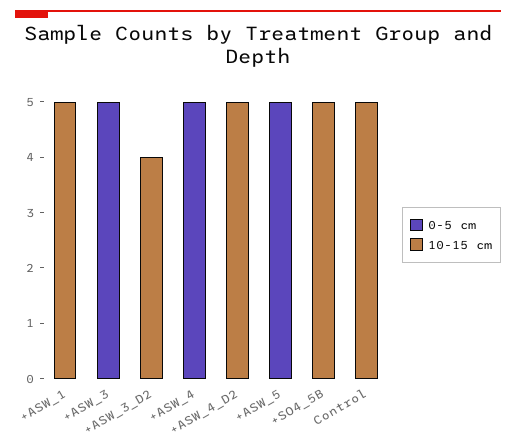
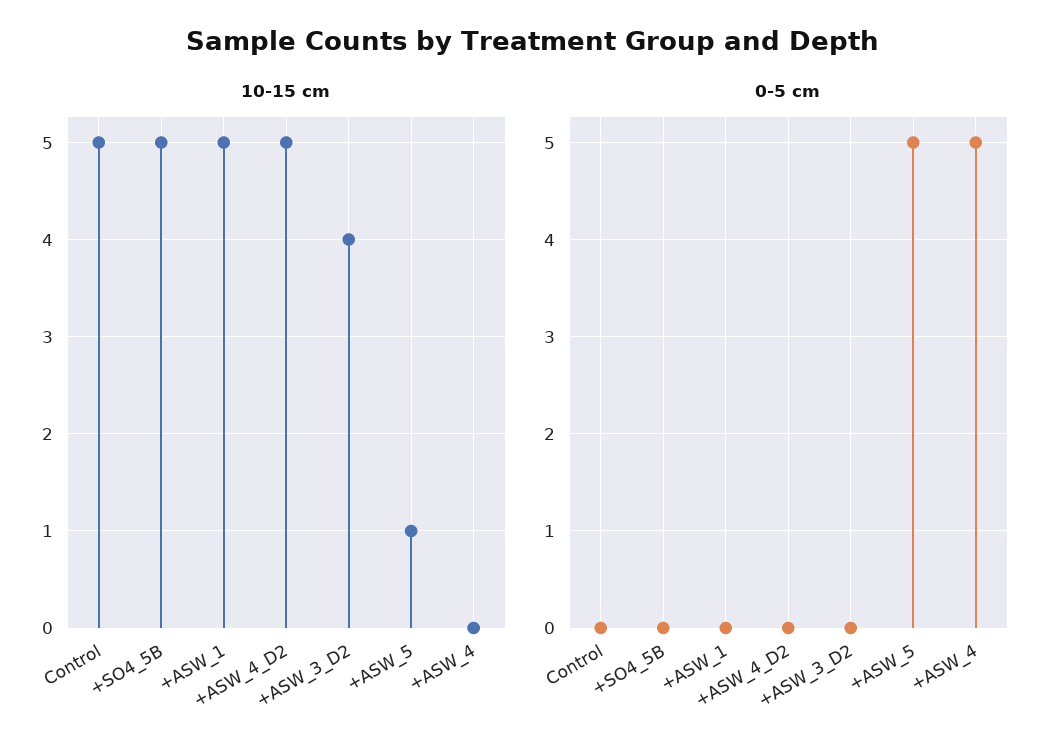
0-5 cm, +ASW_3: 5 -> none
10-15 cm, +ASW_3: 0 -> none
10-15 cm, +ASW_5: 0 -> 1

